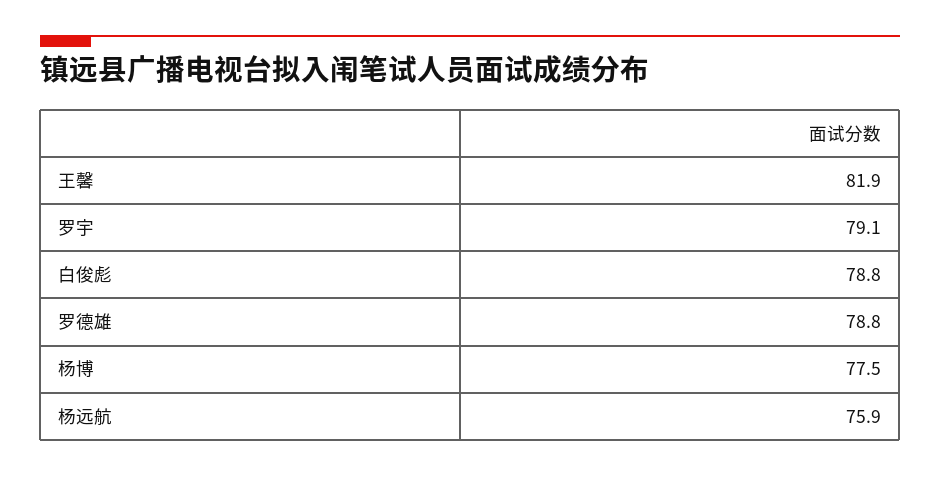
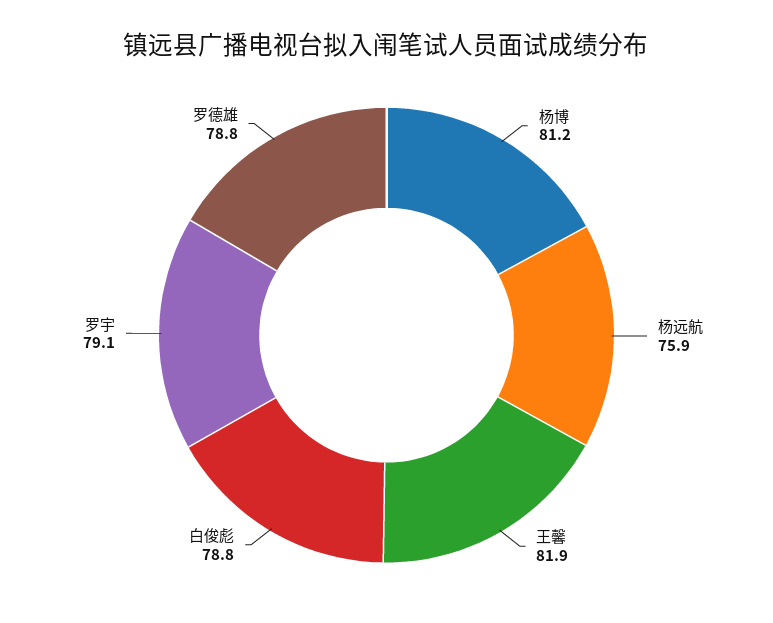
杨博: 77.5 -> 81.2

